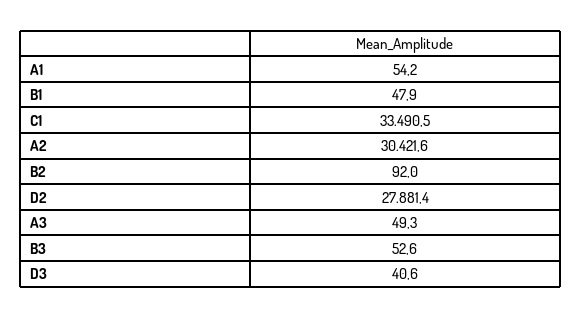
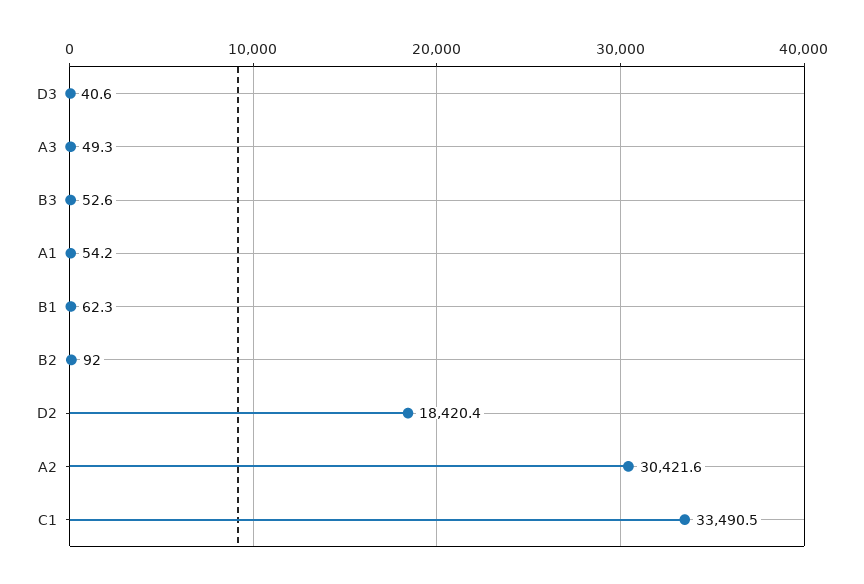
B1: 47.9 -> 62.3
D2: 27881.4 -> 18420.4

